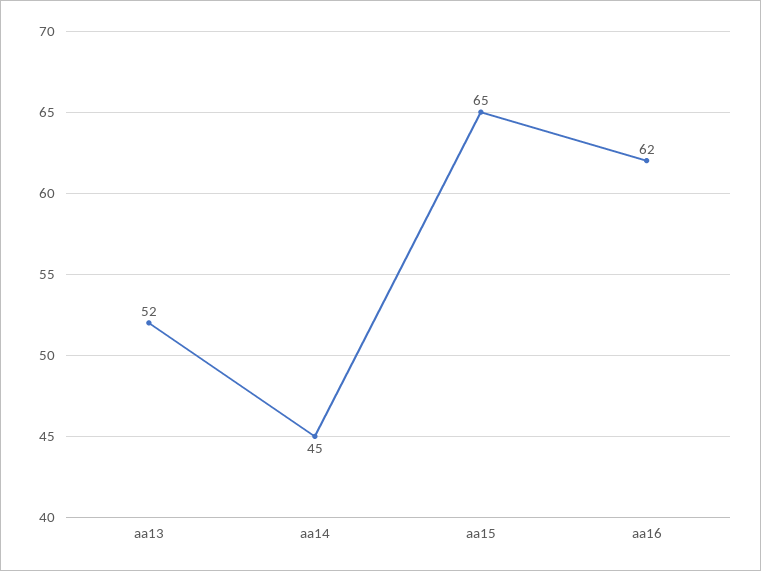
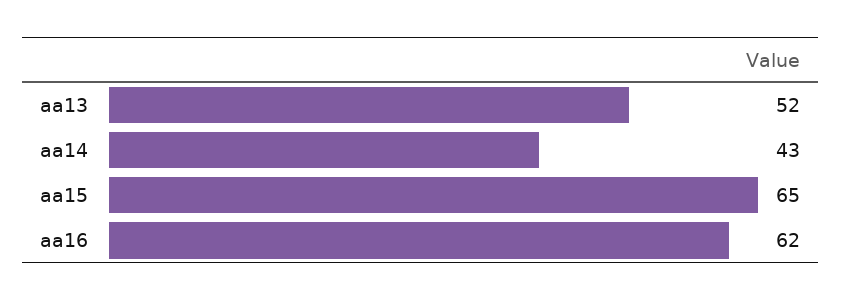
aa14: 45 -> 43

